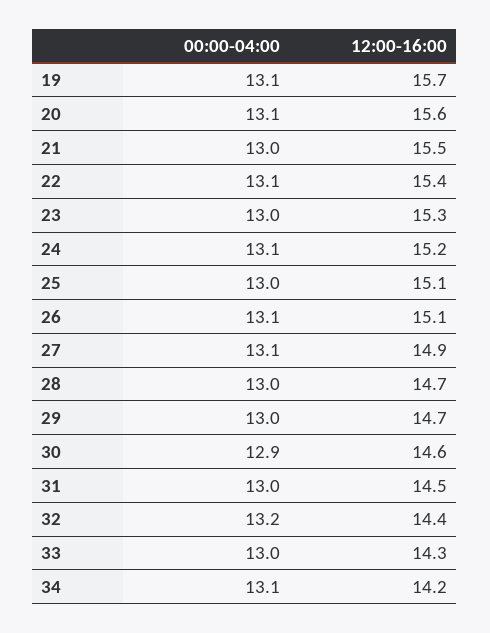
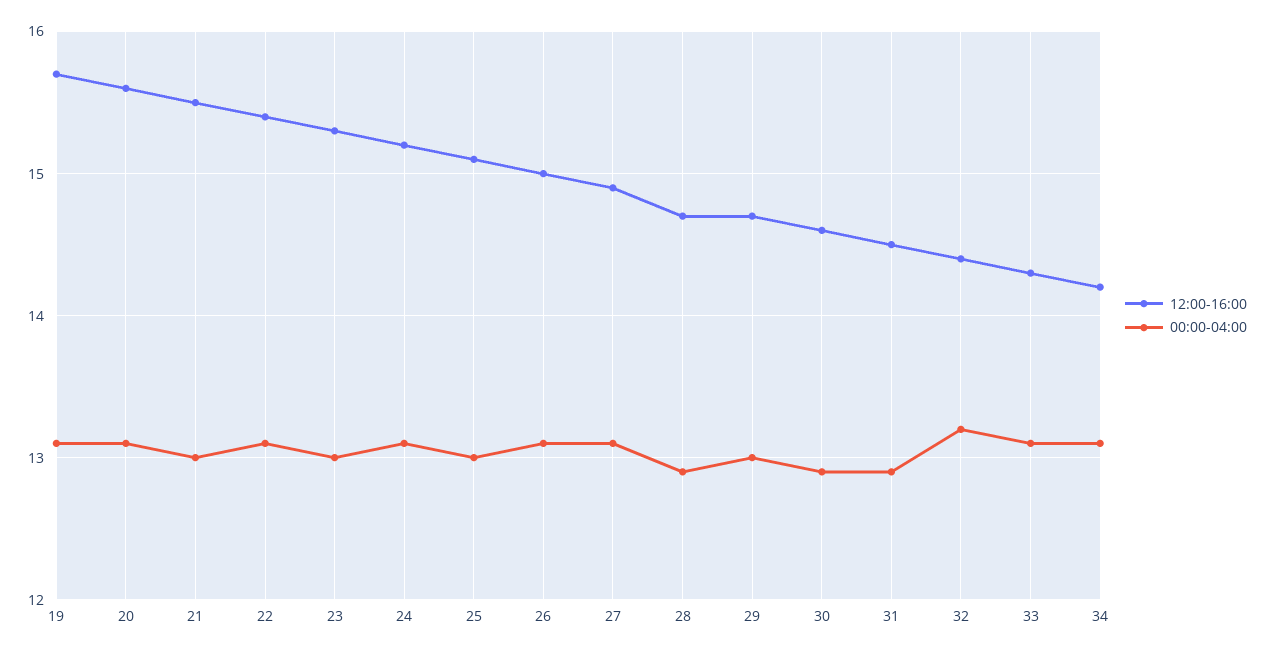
12:00-16:00, 26: 15.1 -> 15
00:00-04:00, 28: 13 -> 12.9
00:00-04:00, 31: 13 -> 12.9
00:00-04:00, 33: 13 -> 13.1

